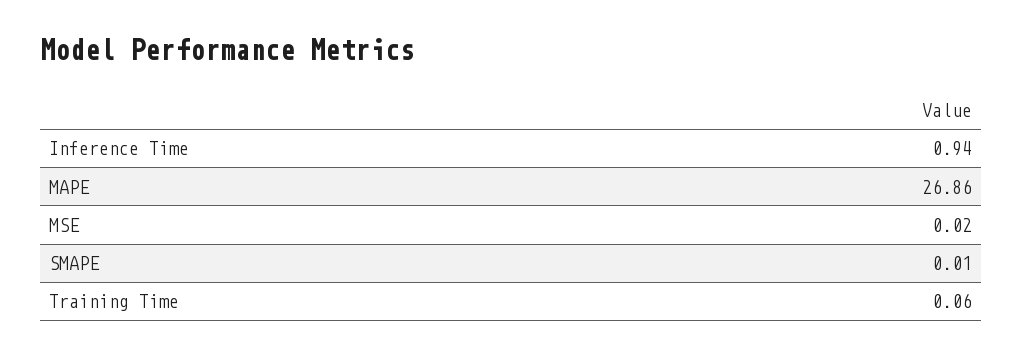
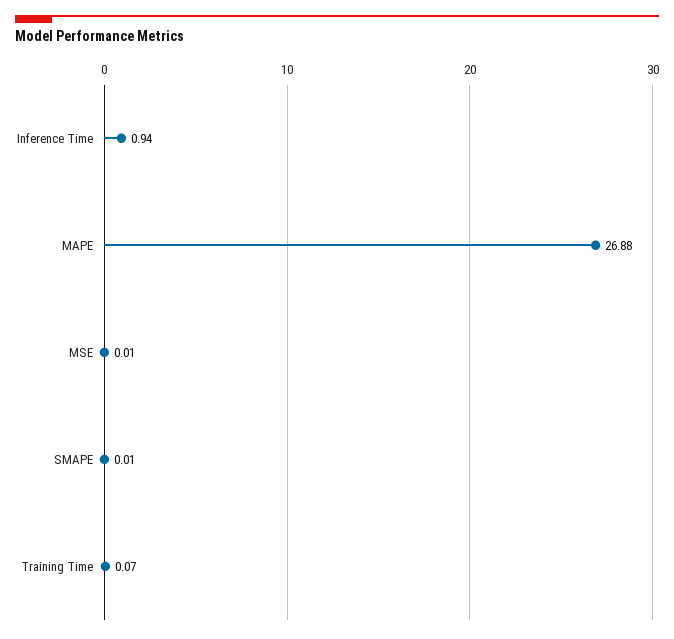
MAPE: 26.86 -> 26.88
MSE: 0.02 -> 0.01
Training Time: 0.06 -> 0.07

